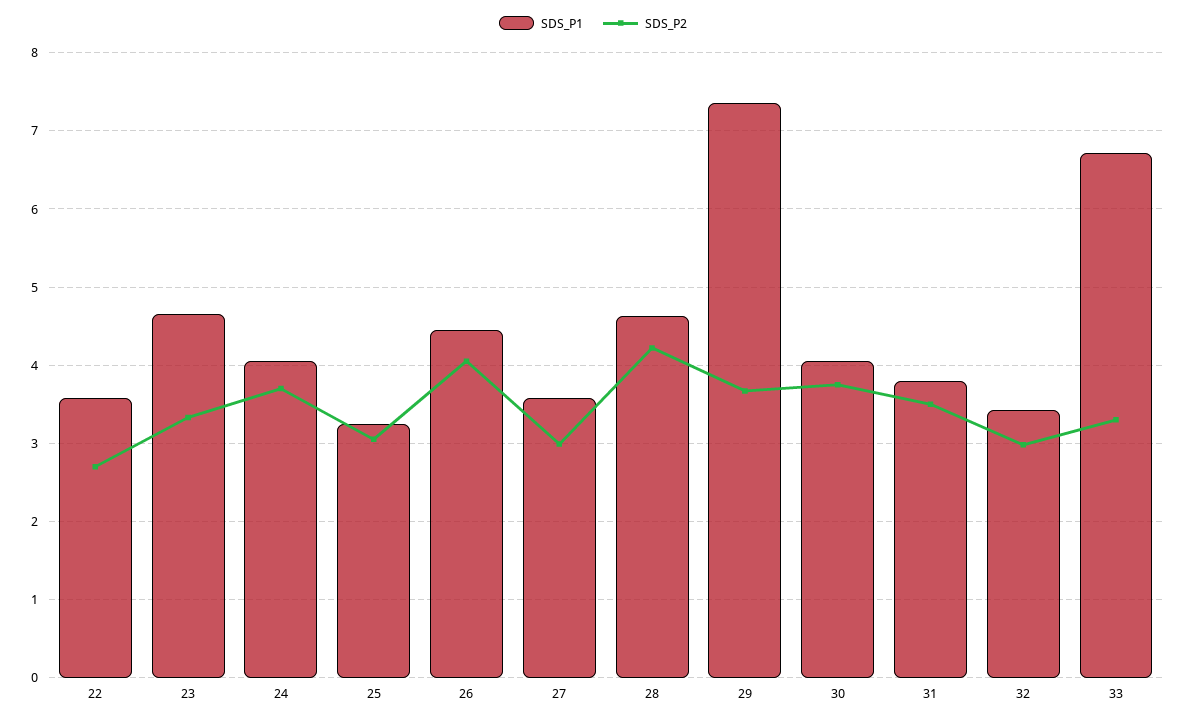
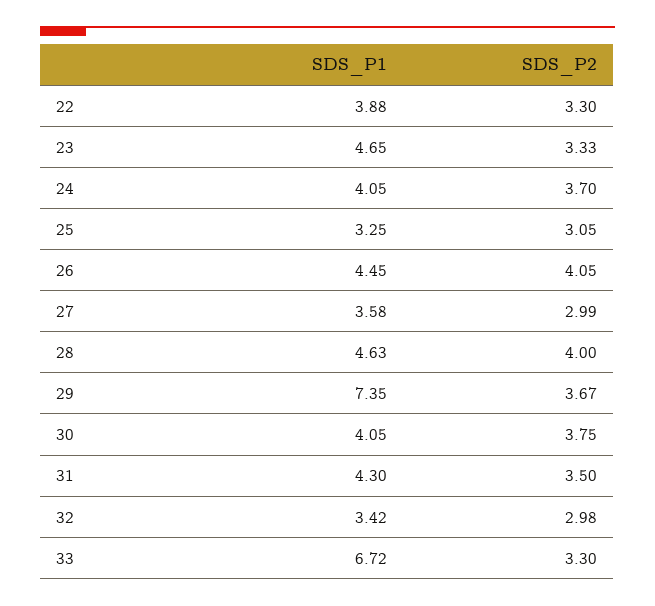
SDS_P1, 22: 3.6 -> 3.88
SDS_P2, 22: 2.7 -> 3.3
SDS_P2, 28: 4.2 -> 4
SDS_P1, 31: 3.8 -> 4.3

